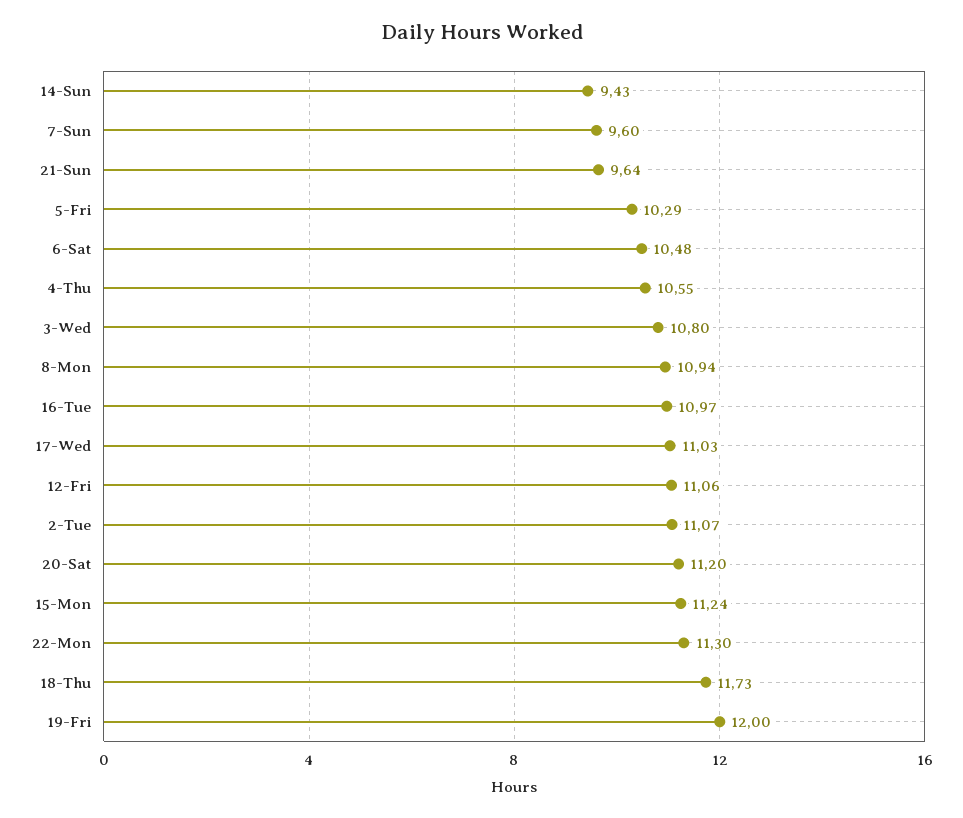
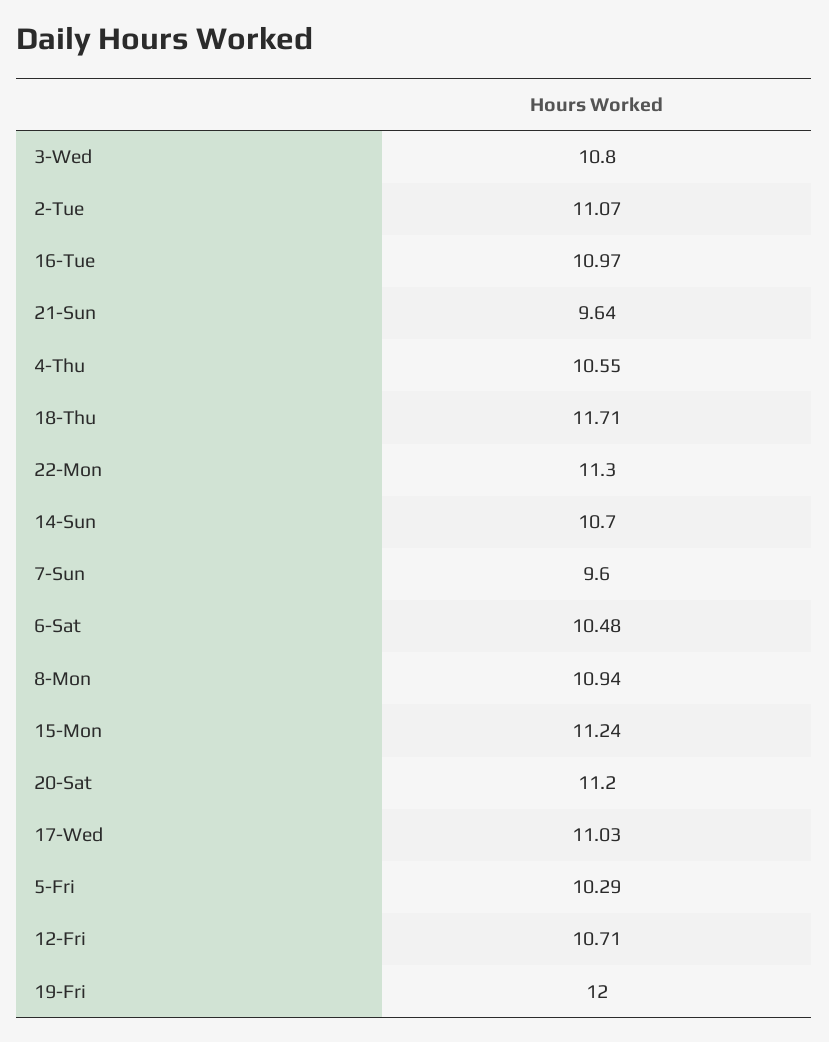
14-Sun: 9.43 -> 10.7
12-Fri: 11.06 -> 10.71
18-Thu: 11.73 -> 11.71

